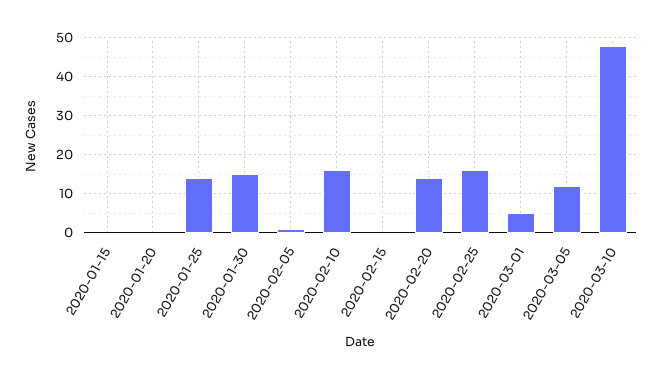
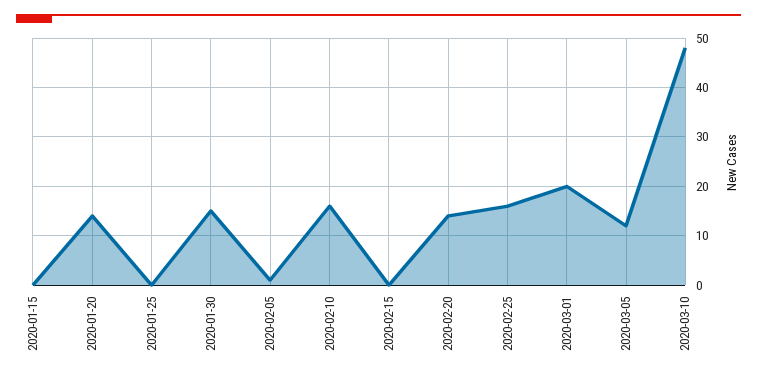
2020-01-20: 0 -> 15
2020-01-25: 15 -> 0
2020-03-01: 5 -> 20

